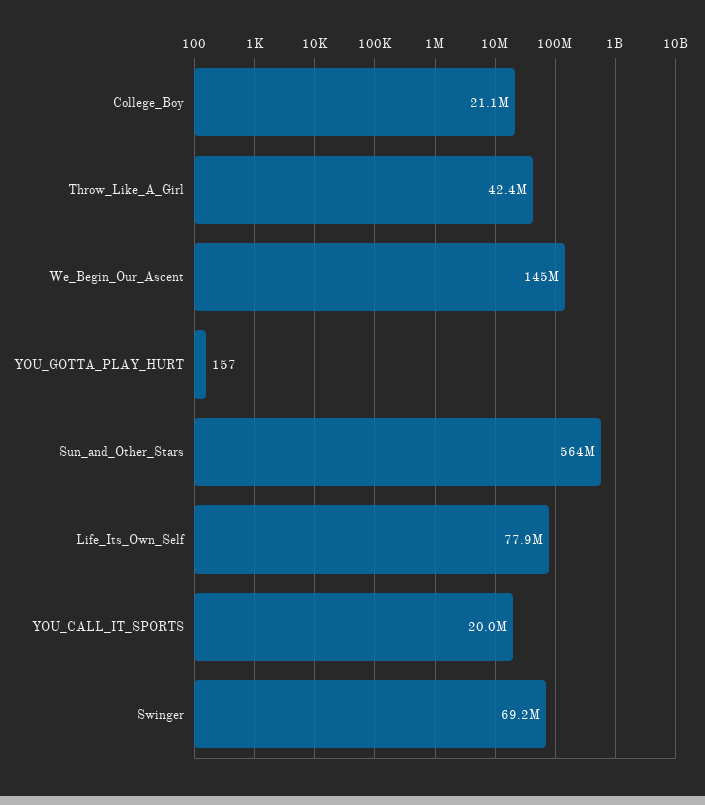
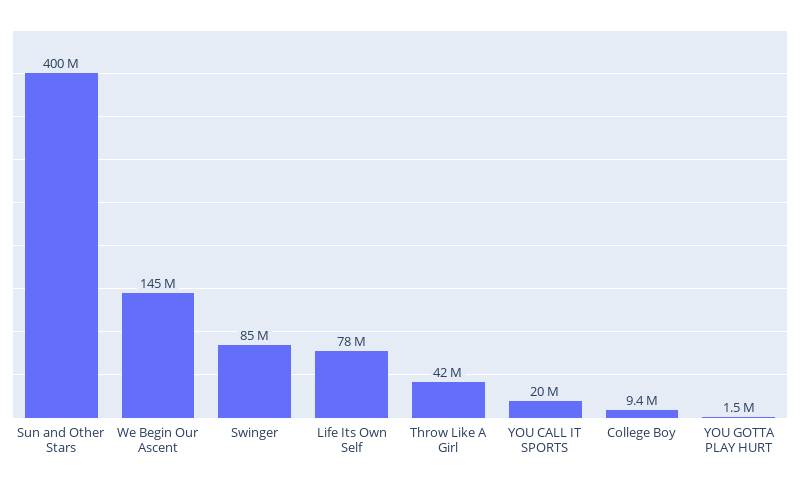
College_Boy: 21100000 -> 9400000
YOU_GOTTA_PLAY_HURT: 157 -> 1500000
Sun_and_Other_Stars: 564000000 -> 400000000
Swinger: 69200000 -> 85000000

